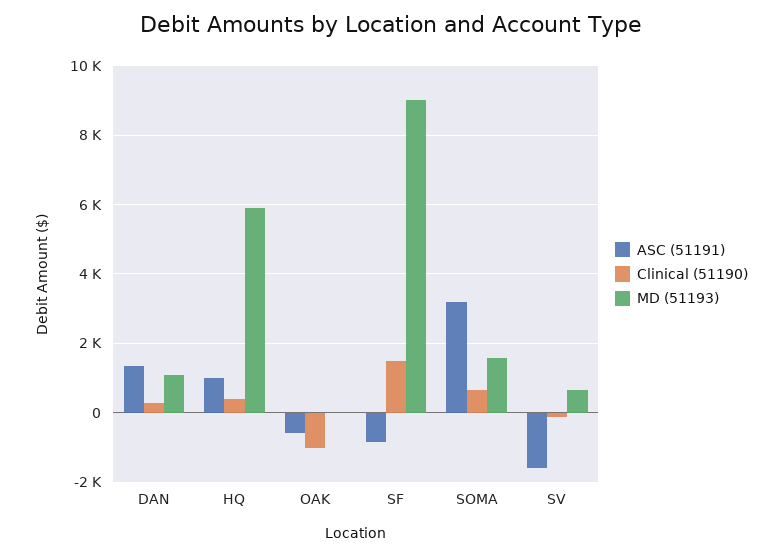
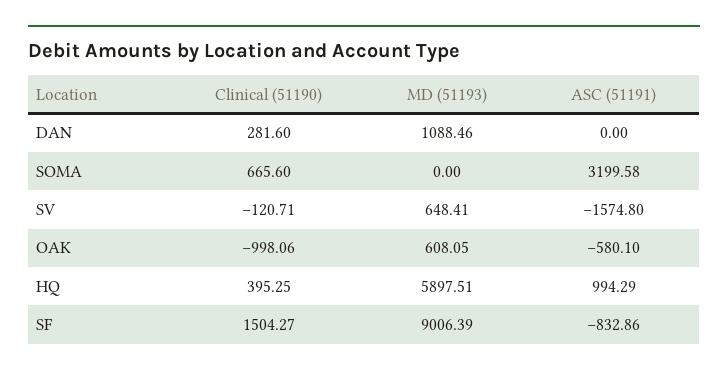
ASC (51191), DAN: 1400 -> 0
MD (51193), OAK: 0 -> 608.05
MD (51193), SOMA: 1600 -> 0

